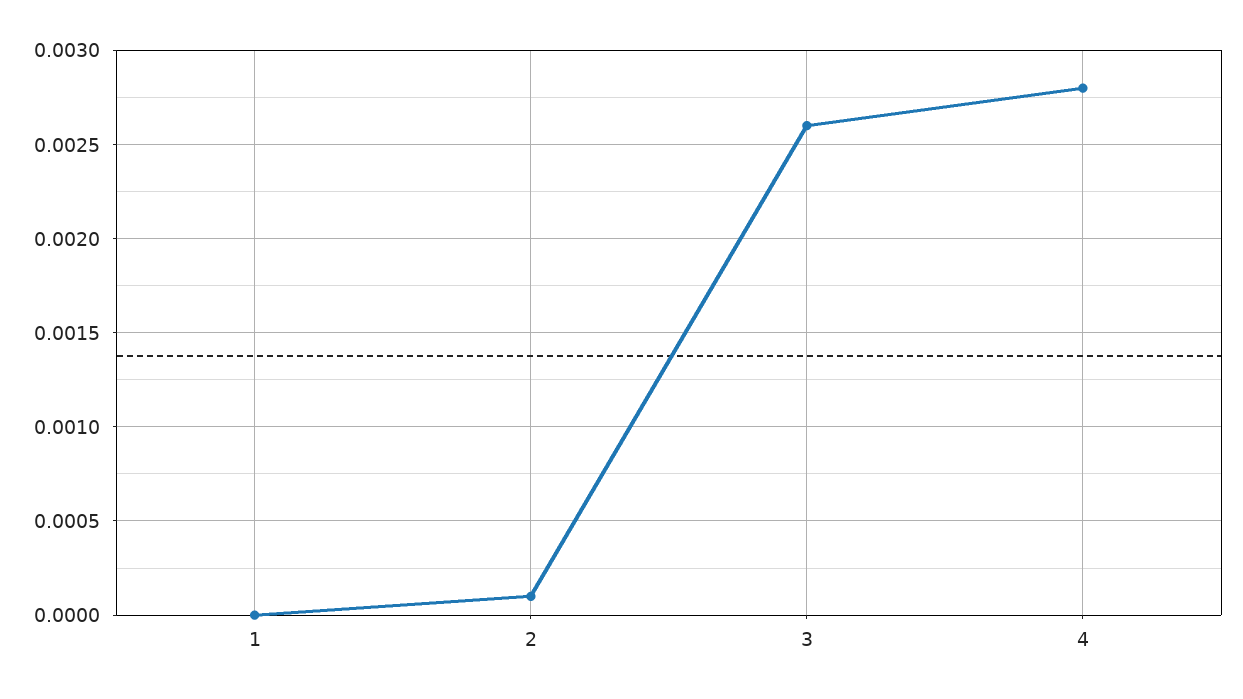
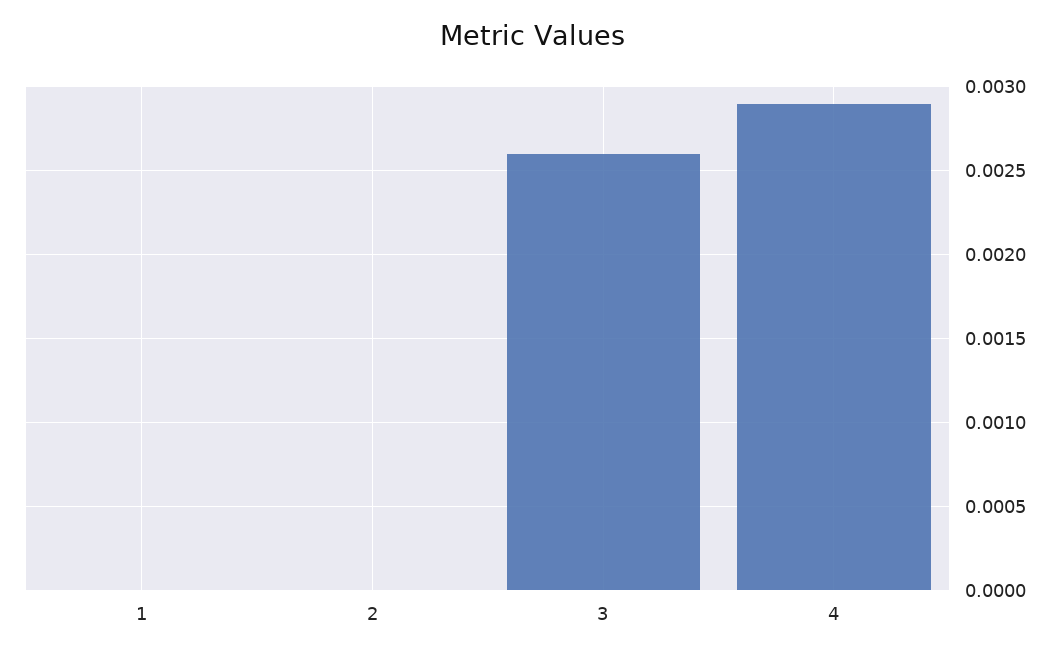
2: 0.0001 -> 0
4: 0.0028 -> 0.0029

